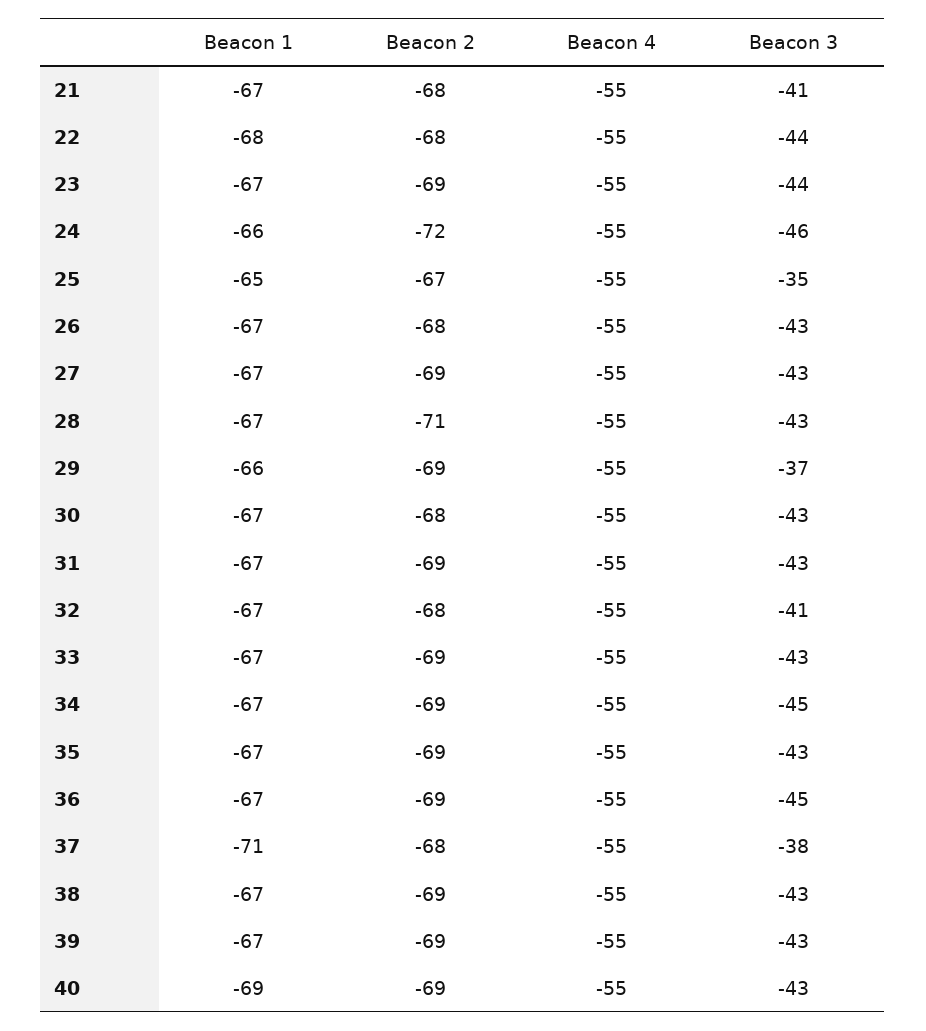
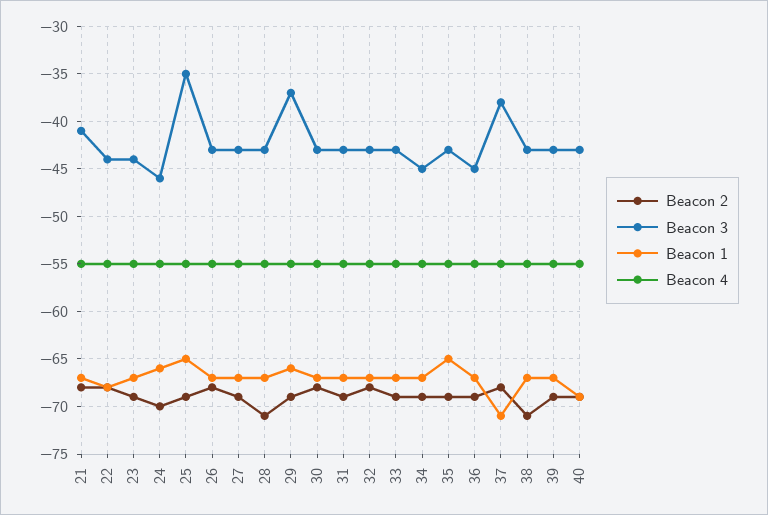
Beacon 2, 24: -72 -> -70
Beacon 2, 25: -67 -> -69
Beacon 3, 32: -41 -> -43
Beacon 1, 35: -67 -> -65
Beacon 2, 38: -69 -> -71

